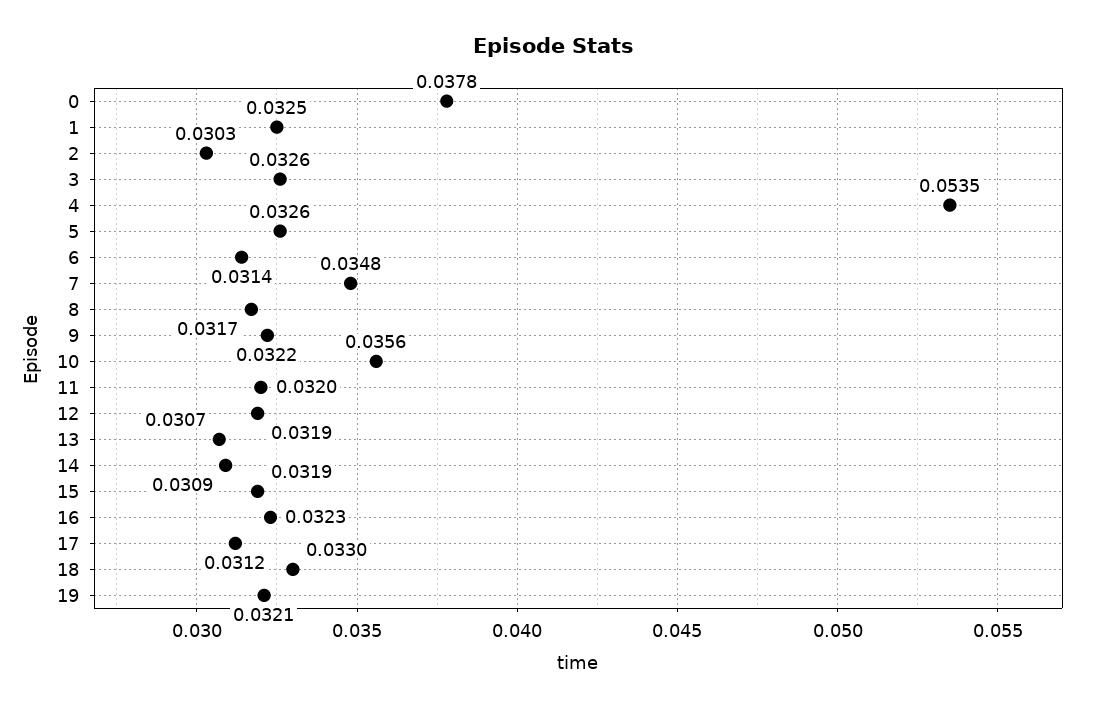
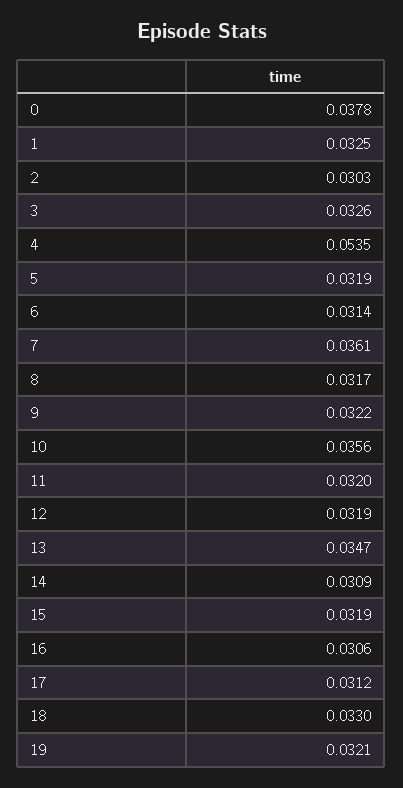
5: 0.0326 -> 0.0319
7: 0.0348 -> 0.0361
13: 0.0307 -> 0.0347
16: 0.0323 -> 0.0306

